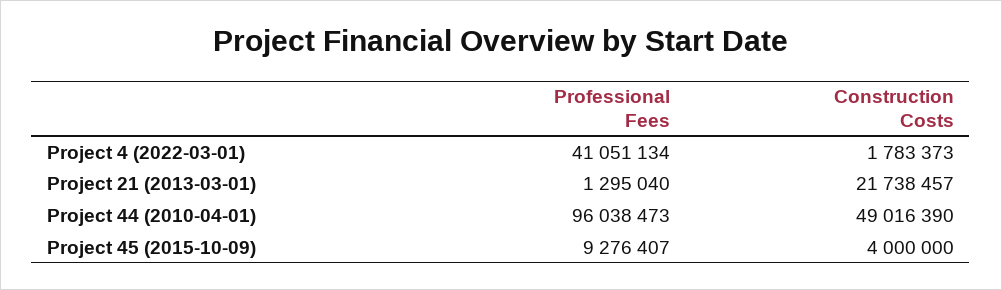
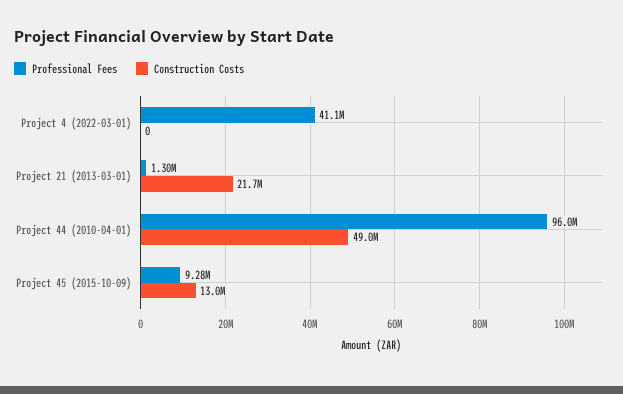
Construction Costs, Project 4 (2022-03-01): 1783373 -> 0
Construction Costs, Project 45 (2015-10-09): 4000000 -> 13000000

